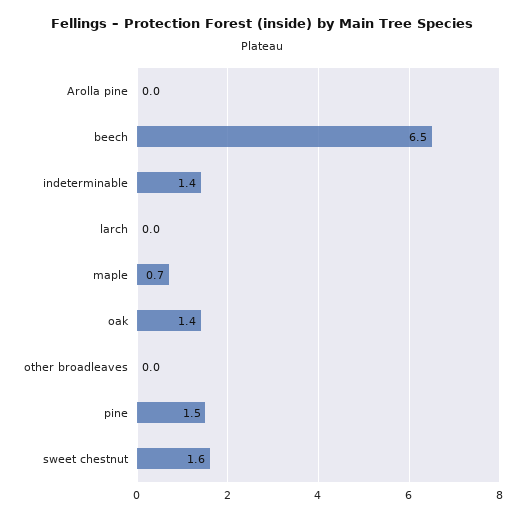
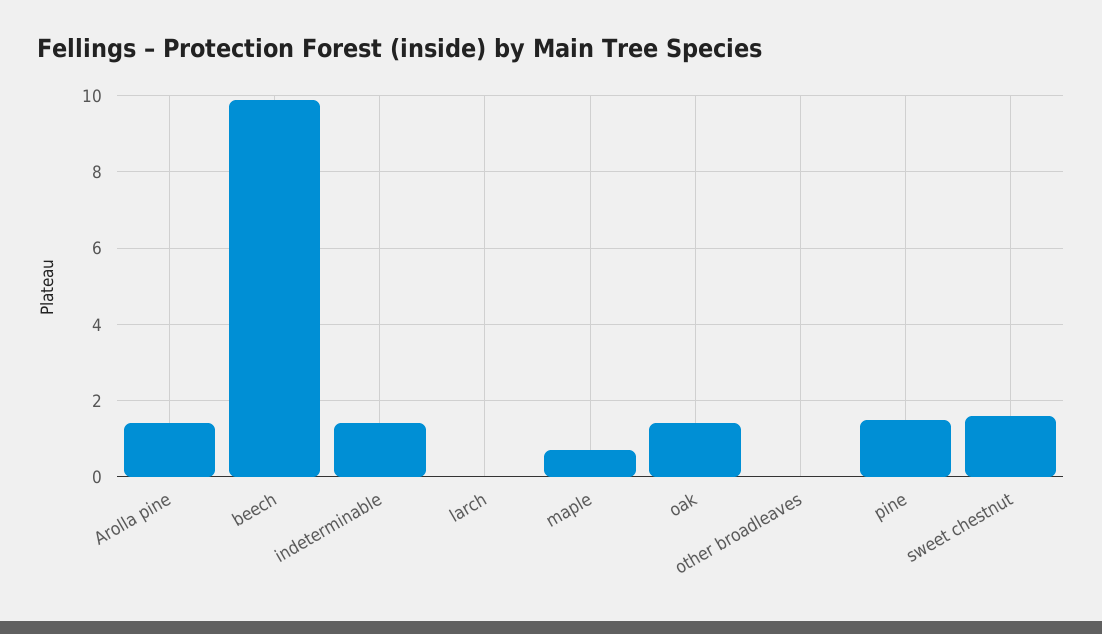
Arolla pine: 0 -> 1.5
beech: 6.5 -> 10

